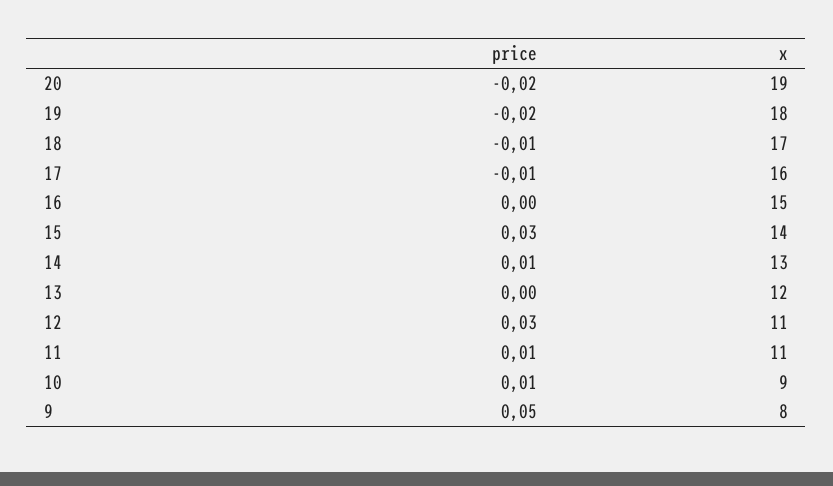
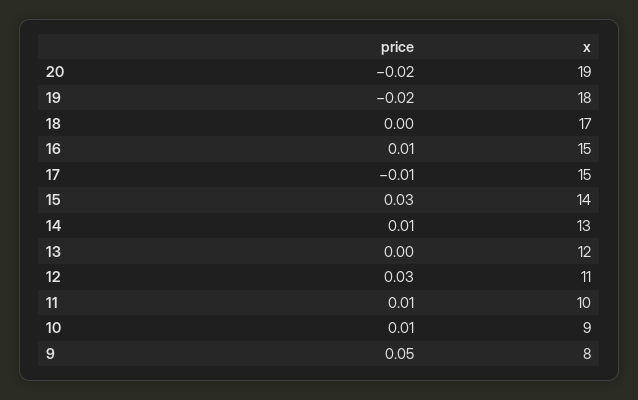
price, 18: -0.01 -> 0
x, 17: 16 -> 15
price, 16: 0 -> 0.01
x, 11: 11 -> 10

